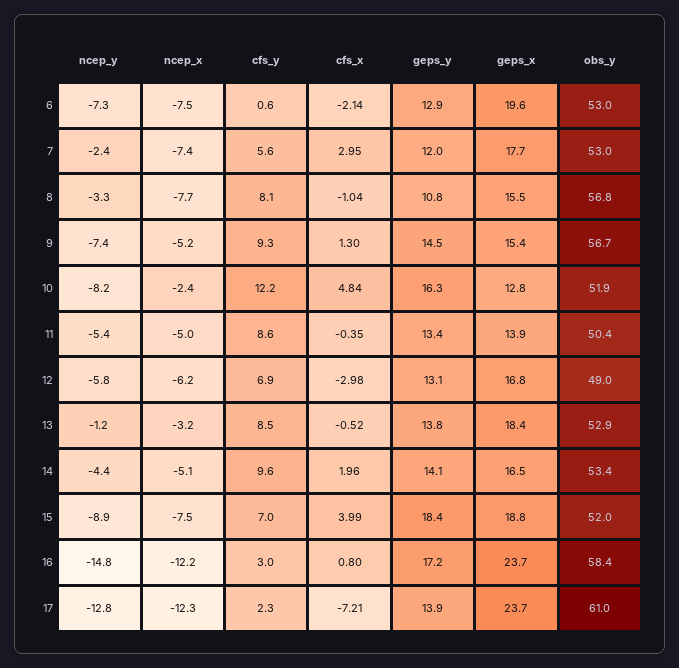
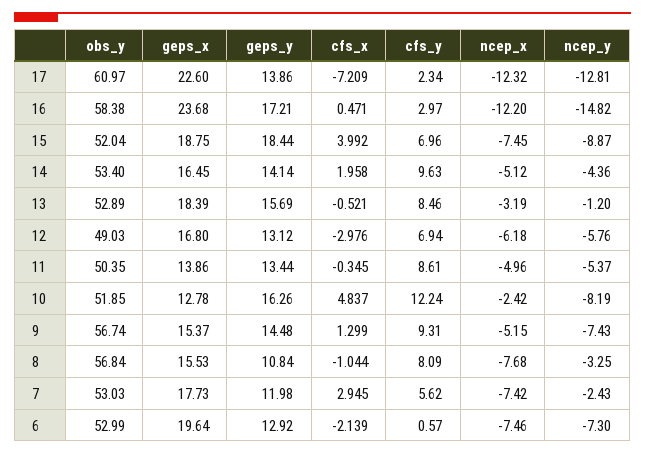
geps_y, 13: 13.8 -> 15.69
cfs_x, 16: 0.8 -> 0.471
geps_x, 17: 23.7 -> 22.6

